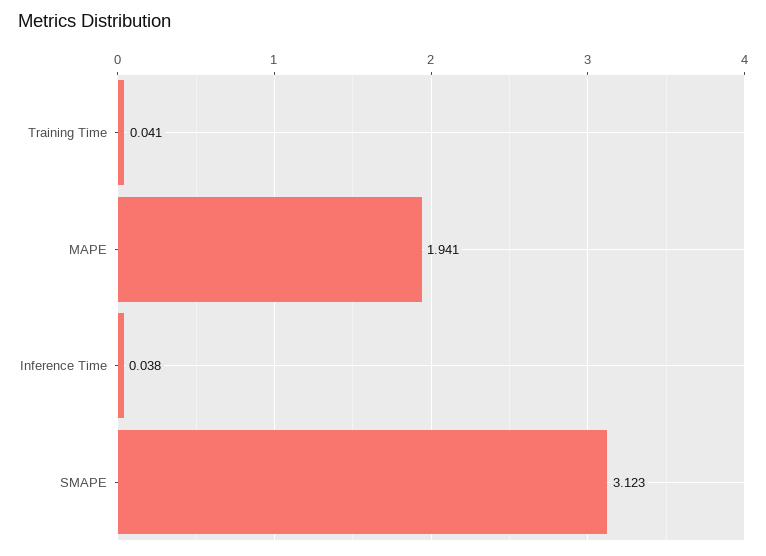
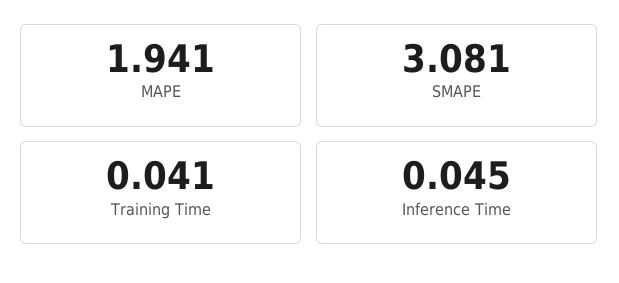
Inference Time: 0.038 -> 0.045
SMAPE: 3.123 -> 3.081

